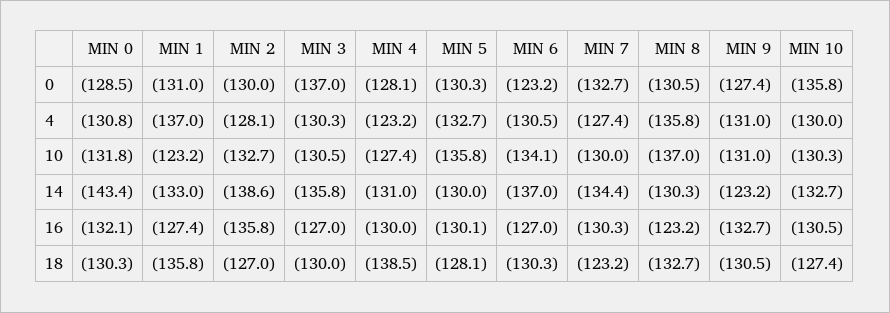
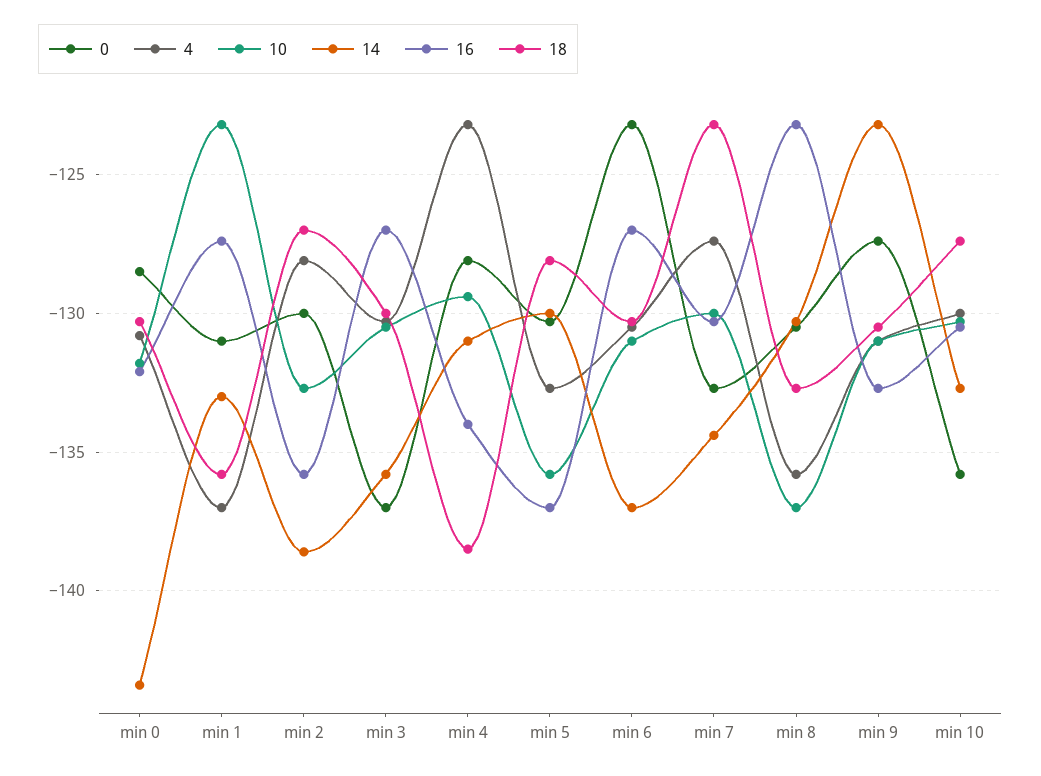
10, MIN 4: -127.4 -> -129.5
10, MIN 6: -134.1 -> -131
16, MIN 4: -130 -> -134
16, MIN 5: -130.1 -> -137

